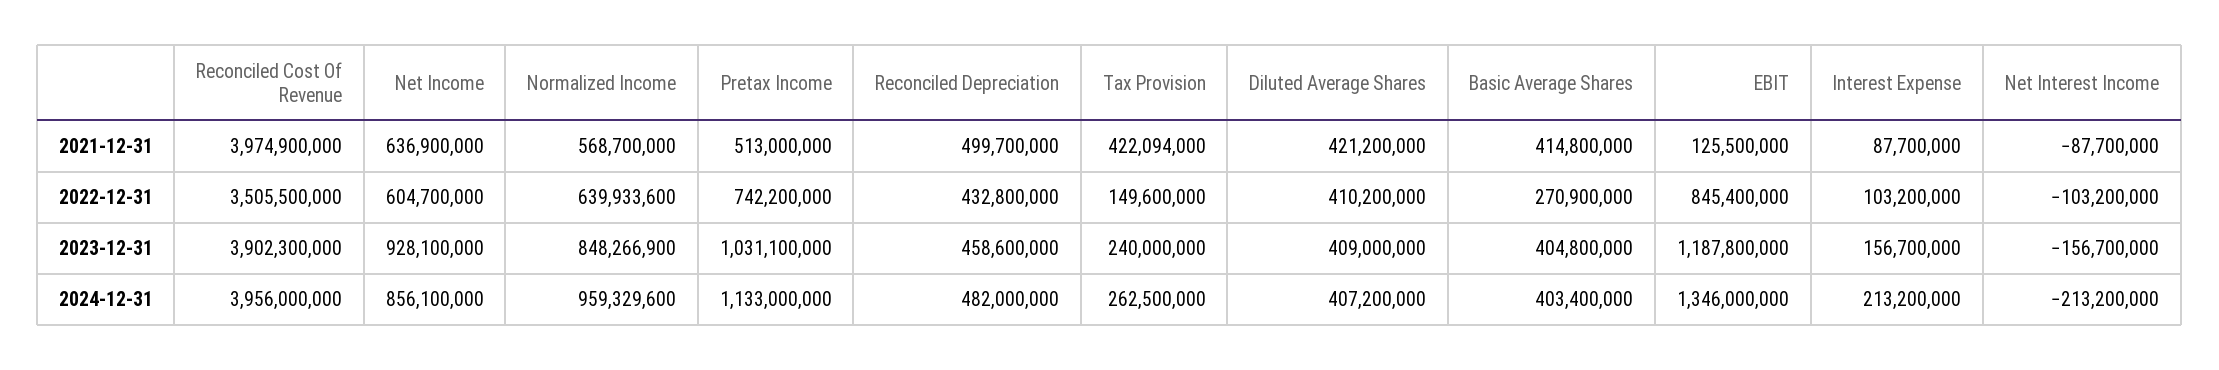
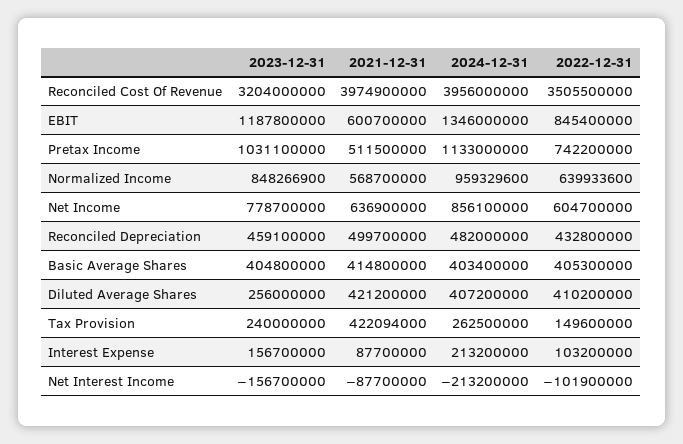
Pretax Income, 2021-12-31: 513000000 -> 511500000
EBIT, 2021-12-31: 125500000 -> 600700000
Basic Average Shares, 2022-12-31: 270900000 -> 405300000
Net Interest Income, 2022-12-31: -103200000 -> -101900000
Reconciled Cost Of Revenue, 2023-12-31: 3902300000 -> 3204000000
Net Income, 2023-12-31: 928100000 -> 778700000
Reconciled Depreciation, 2023-12-31: 458600000 -> 459100000
Diluted Average Shares, 2023-12-31: 409000000 -> 256000000

